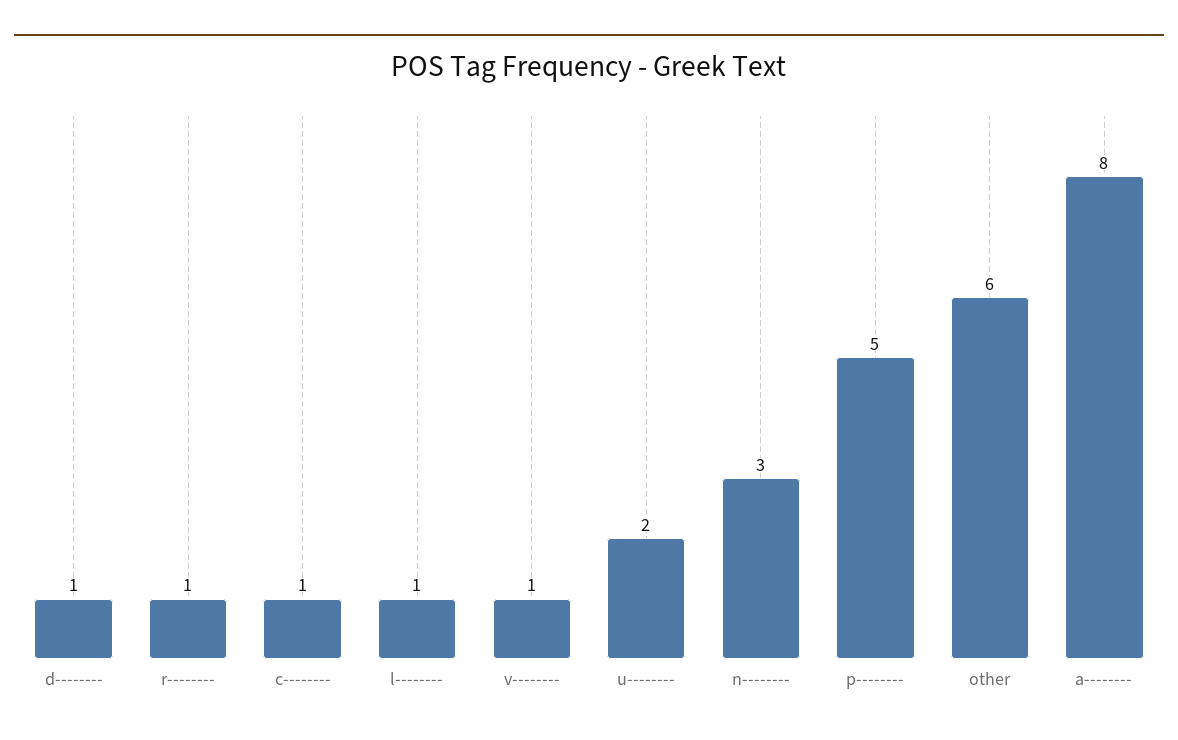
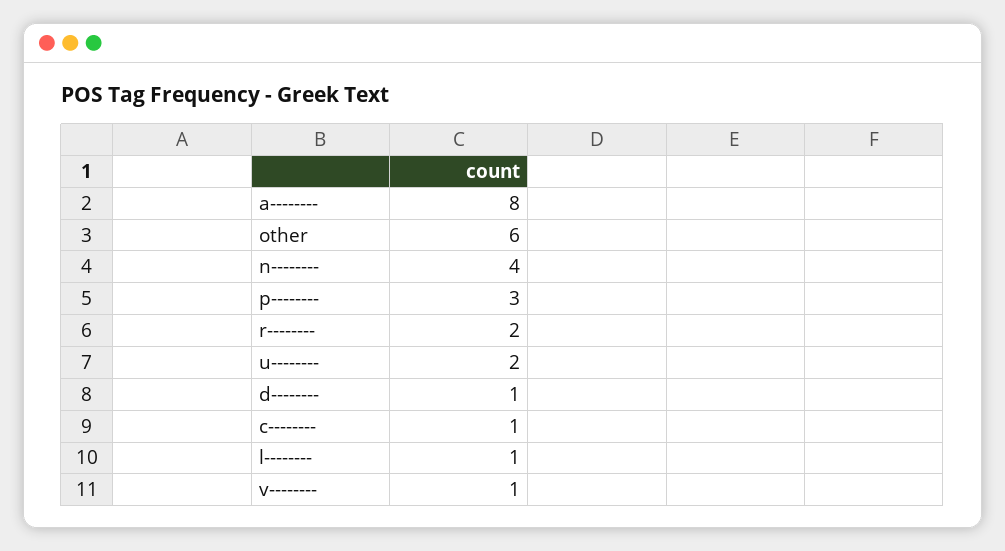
r--------: 1 -> 2
n--------: 3 -> 4
p--------: 5 -> 3

